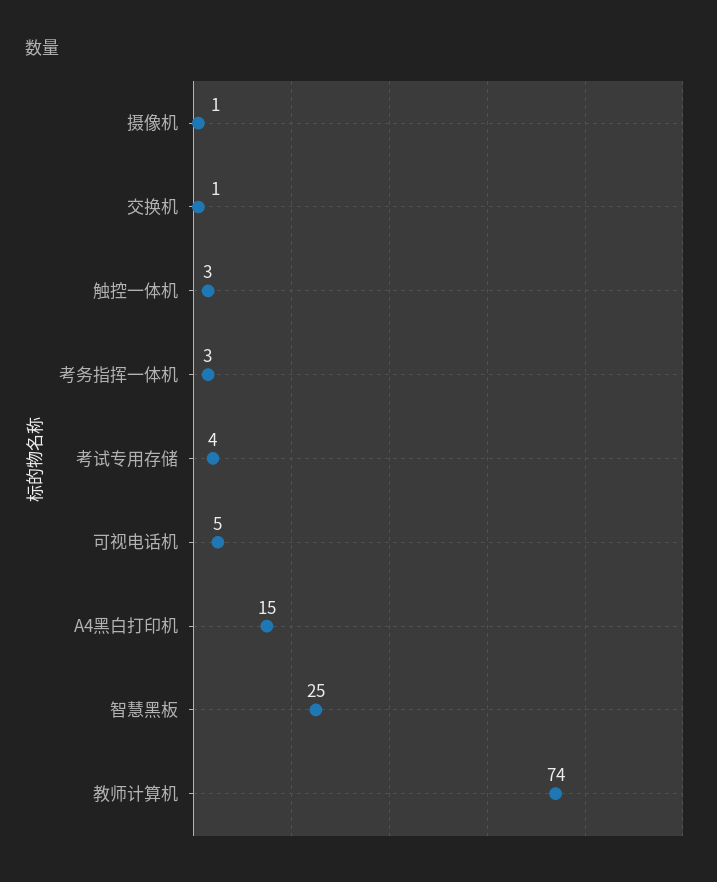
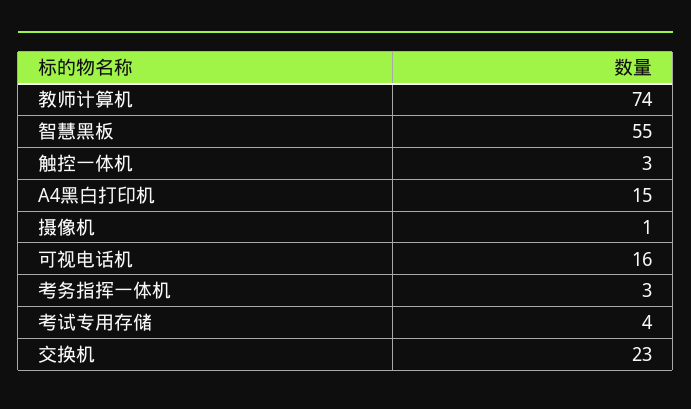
交换机: 1 -> 23
可视电话机: 5 -> 16
智慧黑板: 25 -> 55

